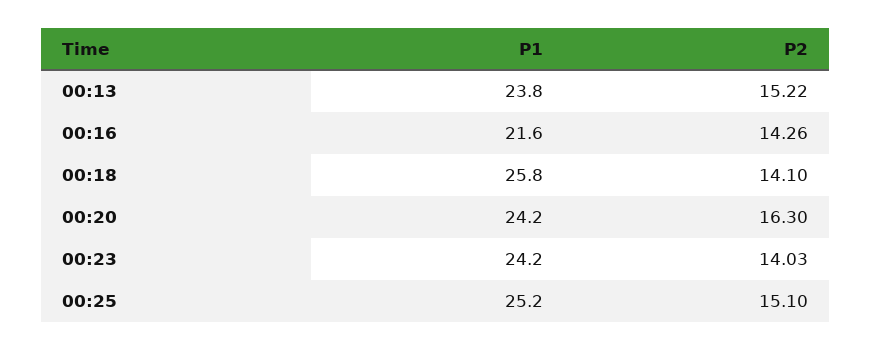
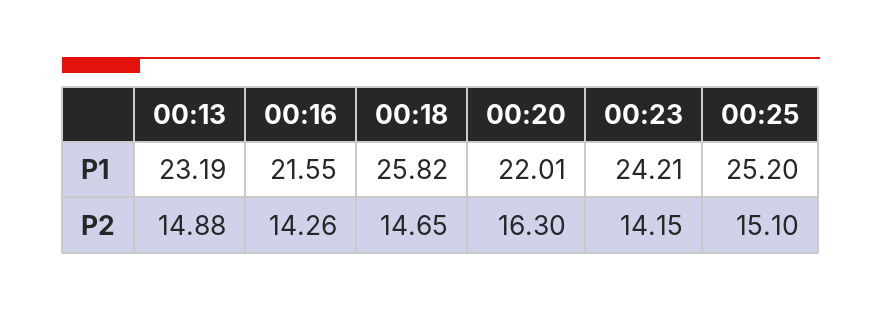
P1, 00:13: 23.8 -> 23.19
P2, 00:13: 15.22 -> 14.88
P2, 00:18: 14.1 -> 14.65
P1, 00:20: 24.2 -> 22.01
P2, 00:23: 14.03 -> 14.15

